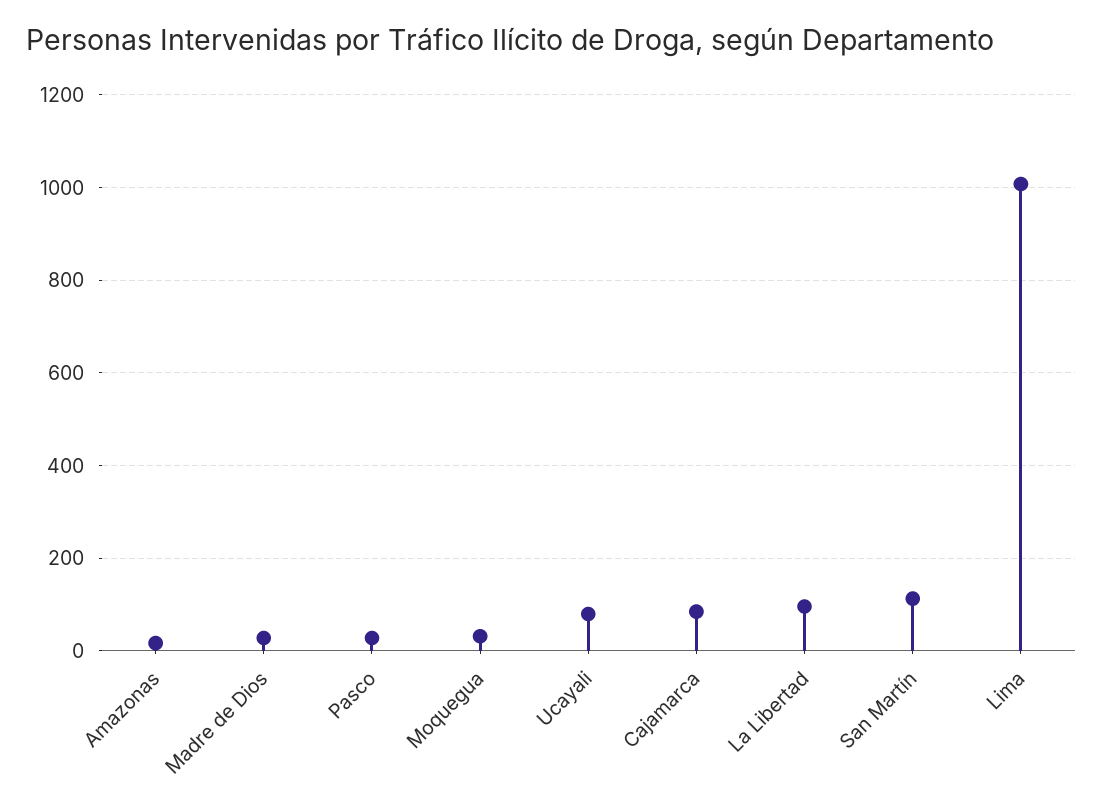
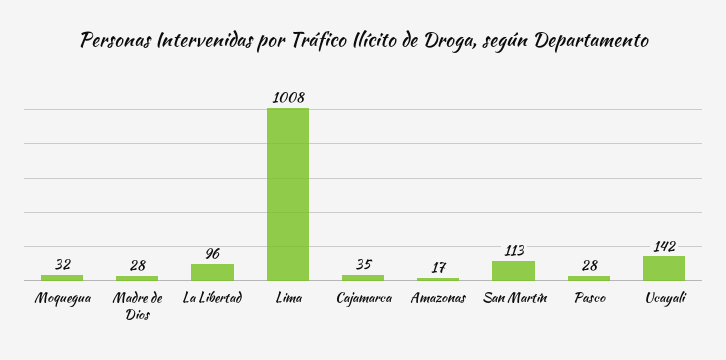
Ucayali: 80 -> 142
Cajamarca: 80 -> 35

